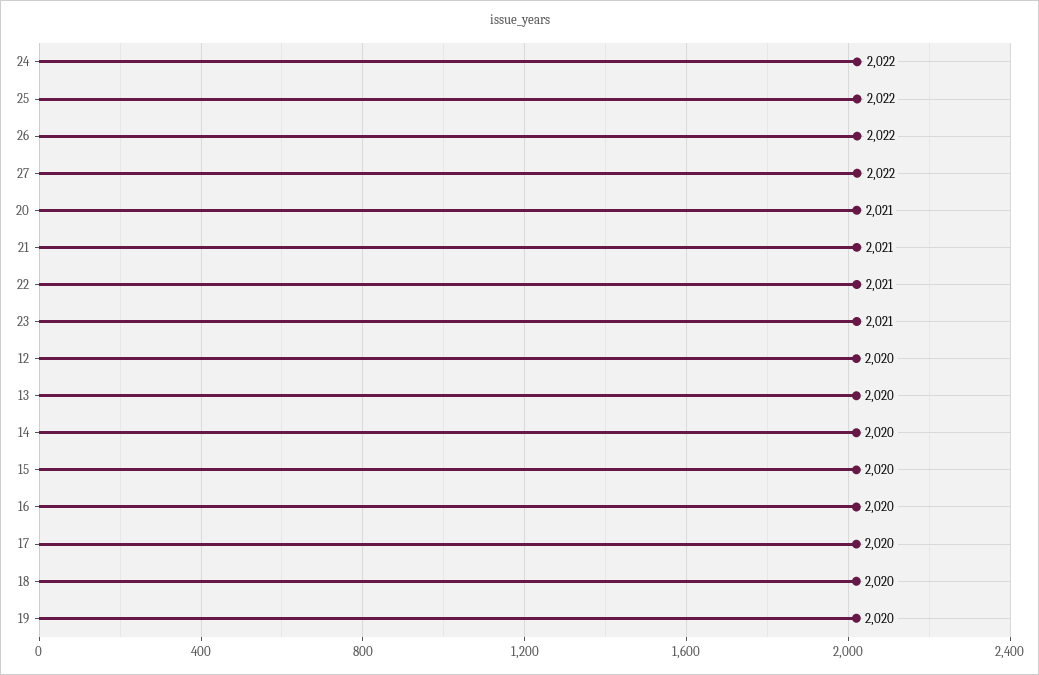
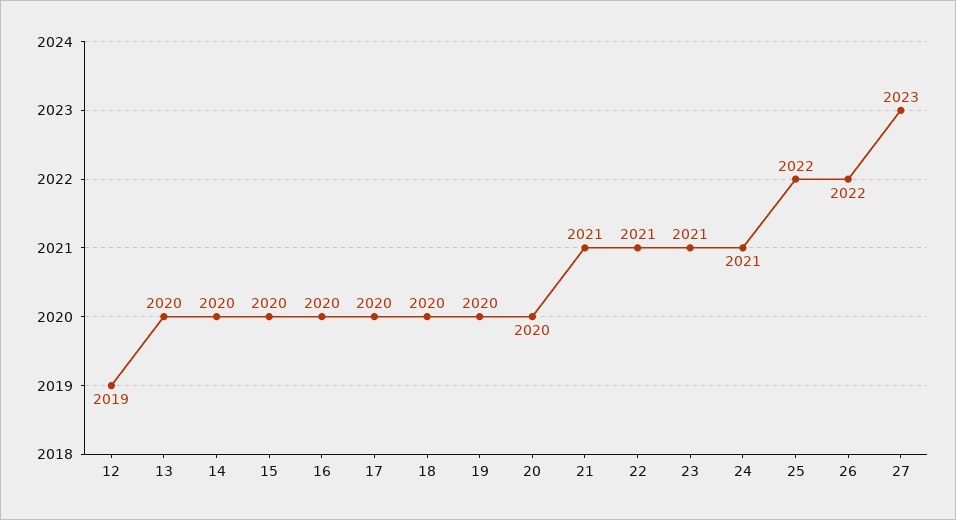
24: 2022 -> 2021
27: 2022 -> 2023
20: 2021 -> 2020
12: 2020 -> 2019

